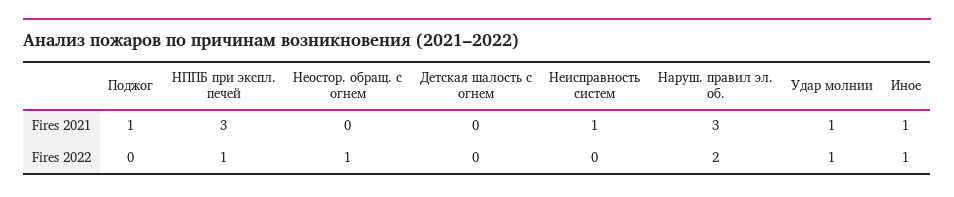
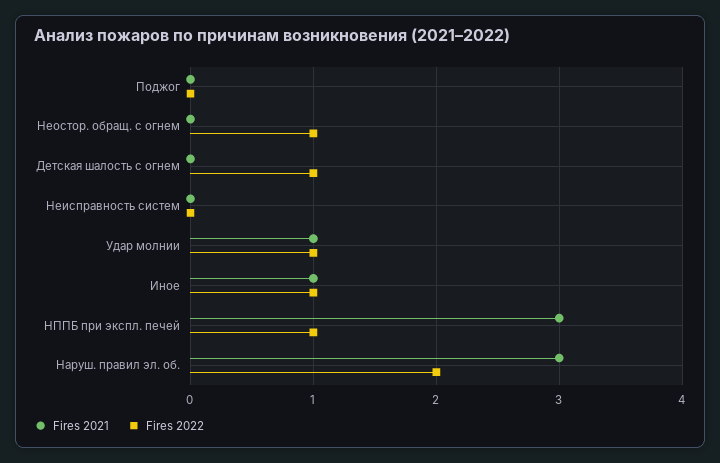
Fires 2021, Поджог: 1 -> 0
Fires 2021, Неисправность систем: 1 -> 0
Fires 2022, Детская шалость с огнем: 0 -> 1

